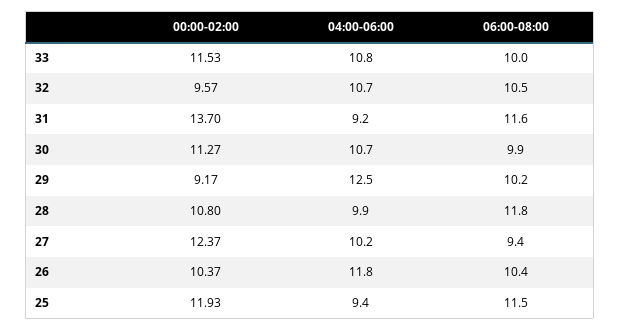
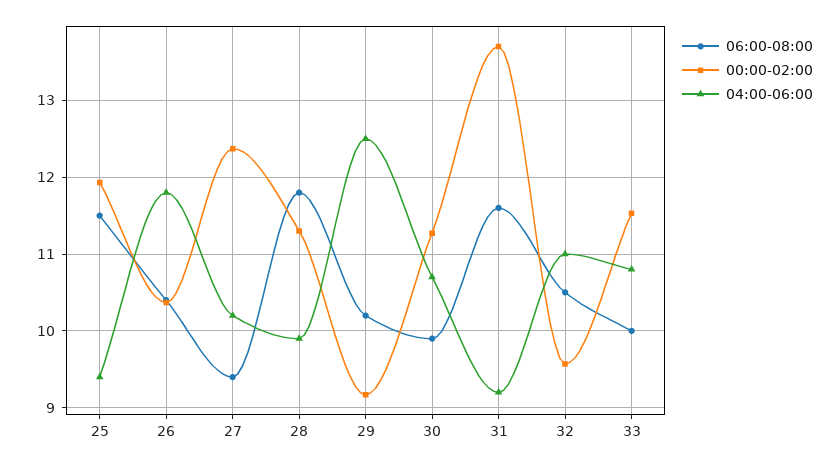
04:00-06:00, 32: 10.7 -> 11
00:00-02:00, 28: 10.8 -> 11.3

